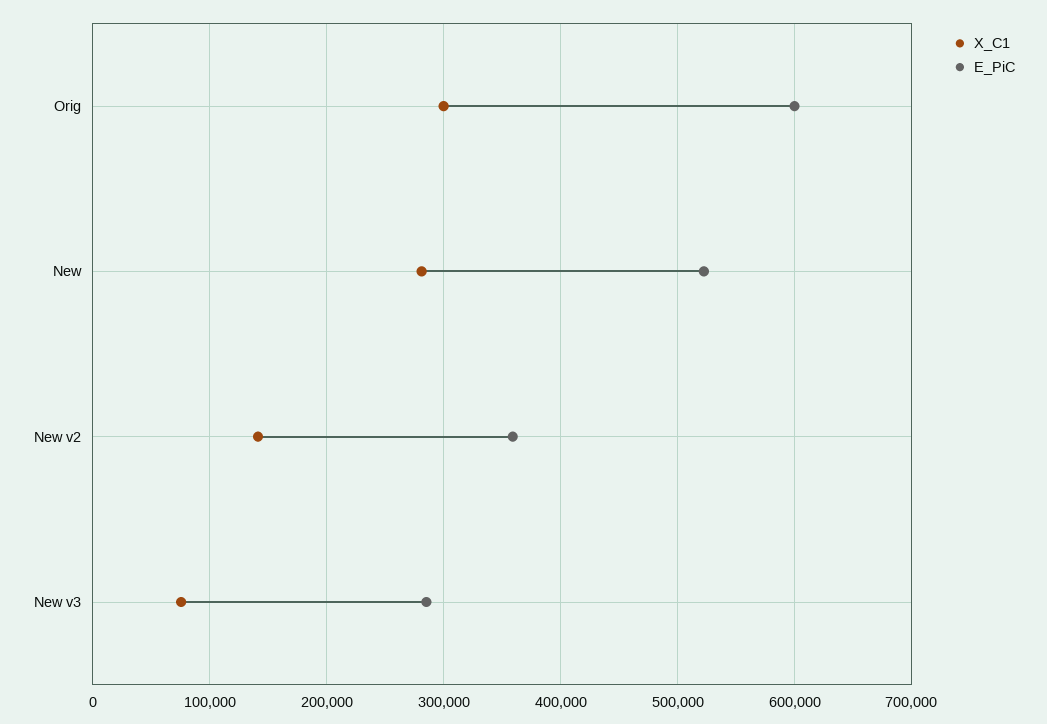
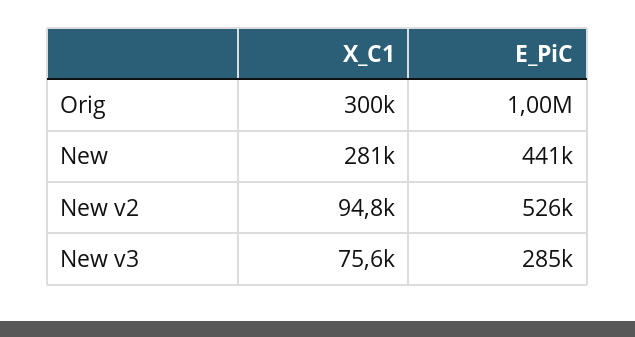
E_PiC, Orig: 600000 -> 1000000
E_PiC, New: 520000 -> 441000
X_C1, New v2: 140000 -> 94800
E_PiC, New v2: 360000 -> 526000

